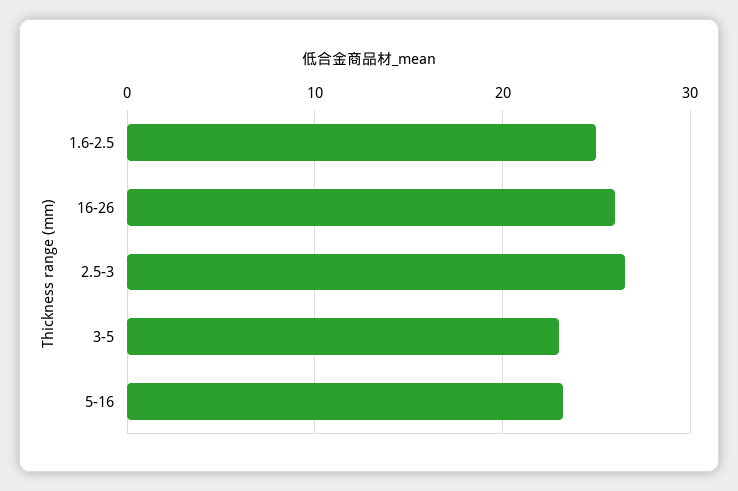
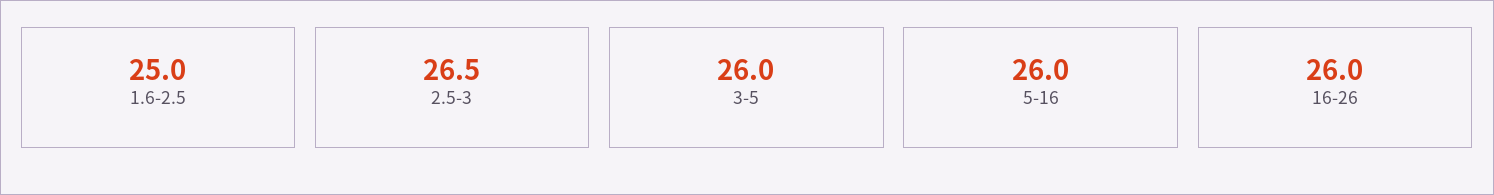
3-5: 23 -> 26
5-16: 23 -> 26

